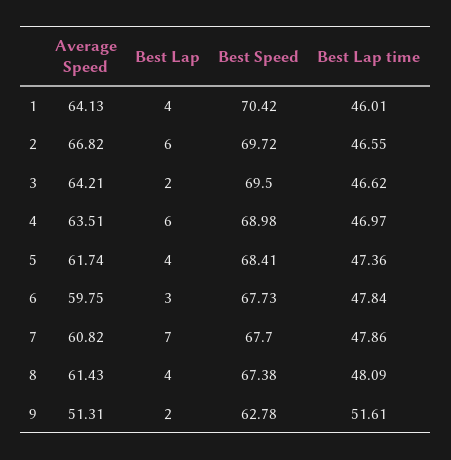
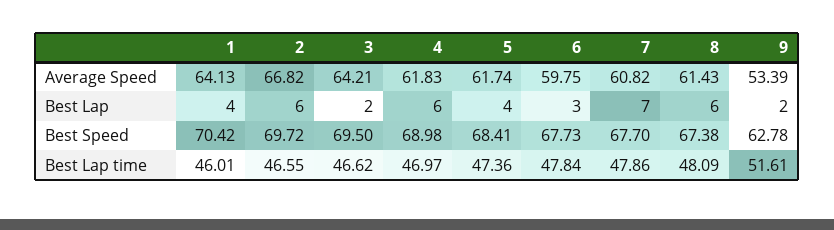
Average Speed, 4: 63.51 -> 61.83
Best Lap, 8: 4 -> 6
Average Speed, 9: 51.31 -> 53.39

